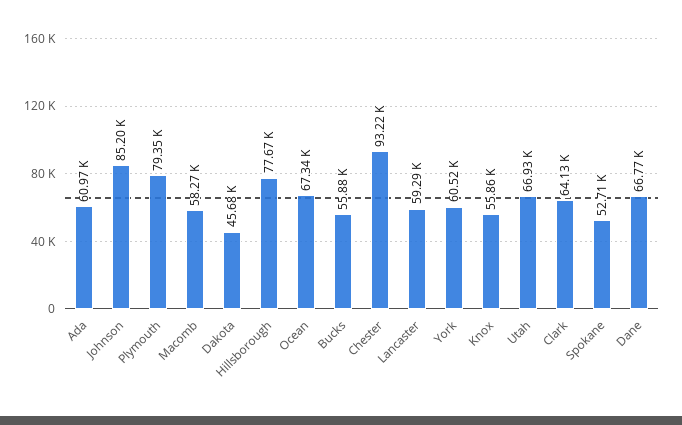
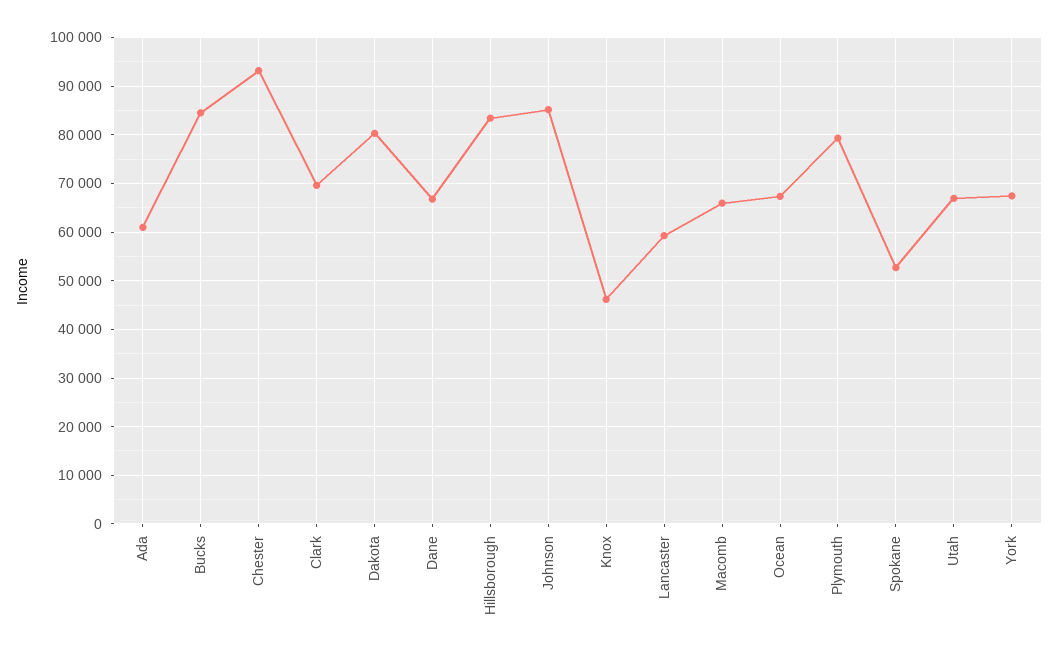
Macomb: 58270 -> 66000
Dakota: 45680 -> 80000
Hillsborough: 77670 -> 84000
Bucks: 55880 -> 84000
York: 60520 -> 68000
Knox: 55860 -> 46000
Clark: 64130 -> 70000

